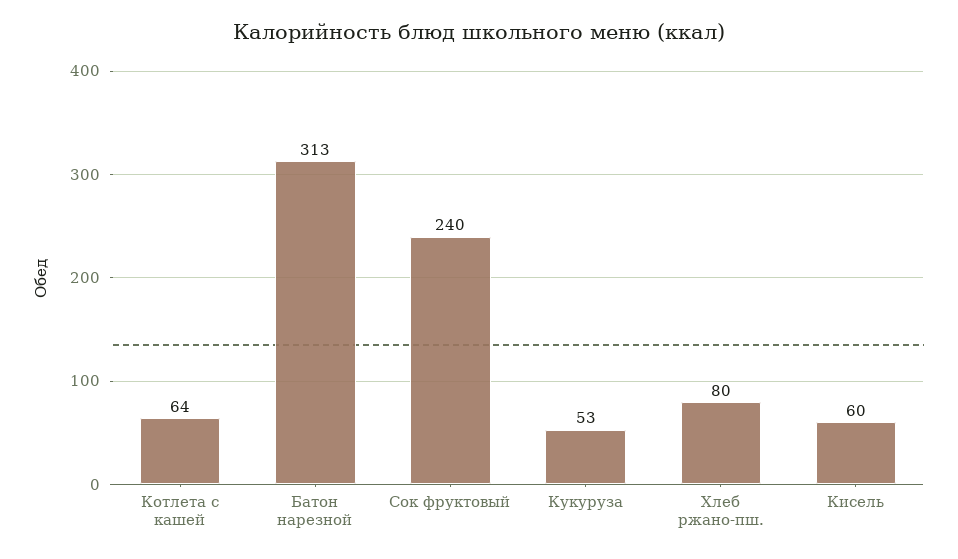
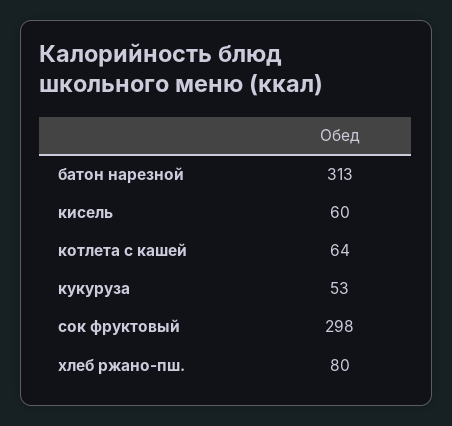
Сок фруктовый: 240 -> 298

